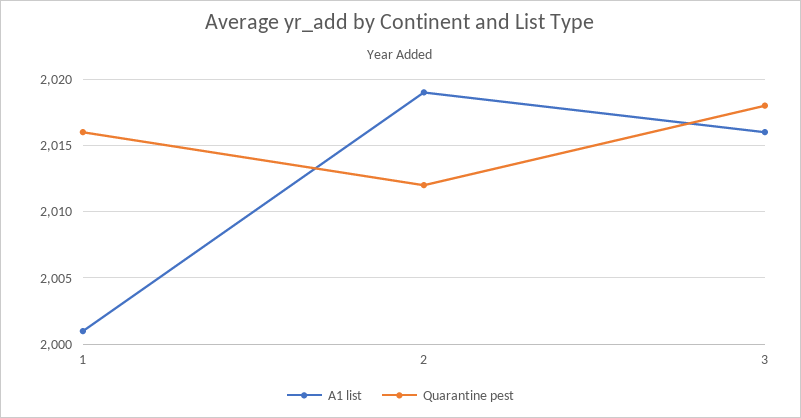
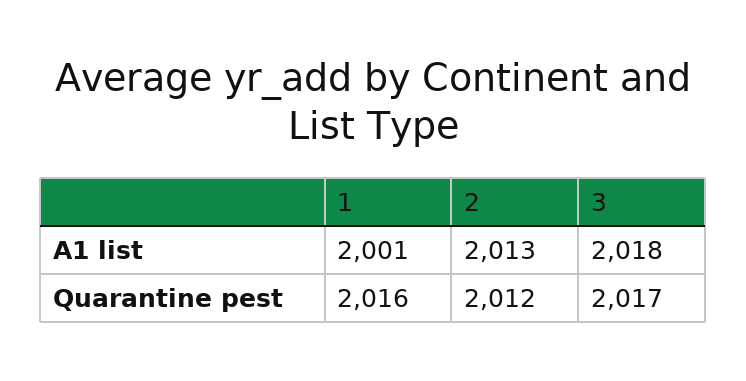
A1 list, 2: 2019 -> 2013
A1 list, 3: 2016 -> 2018
Quarantine pest, 3: 2018 -> 2017

